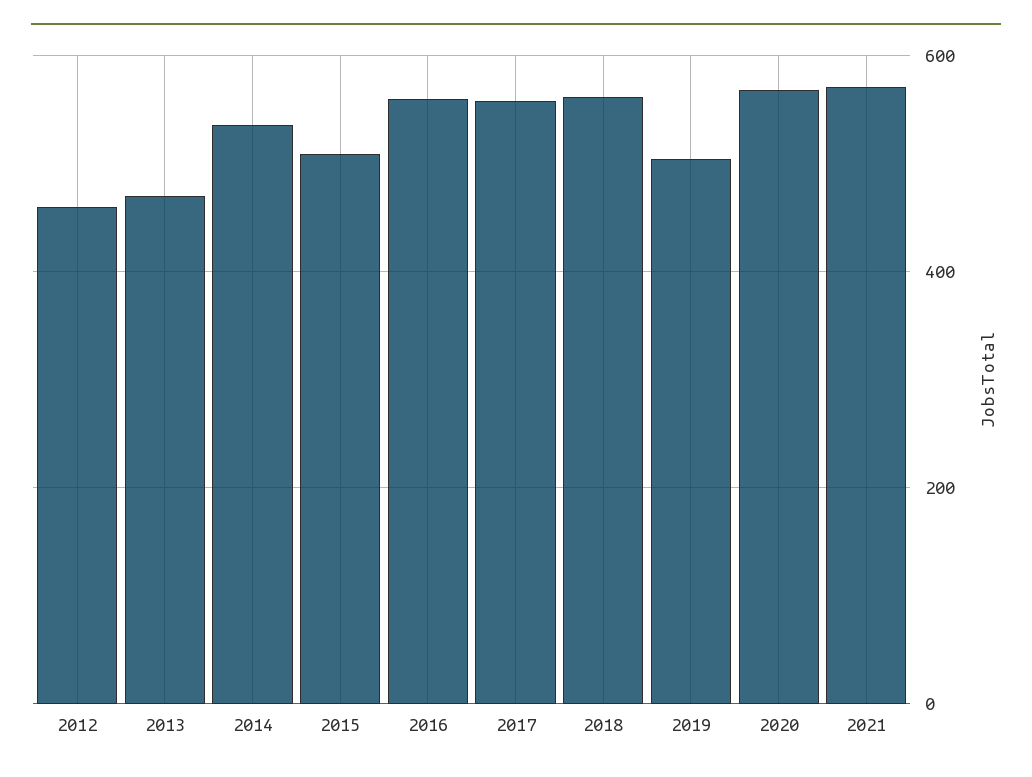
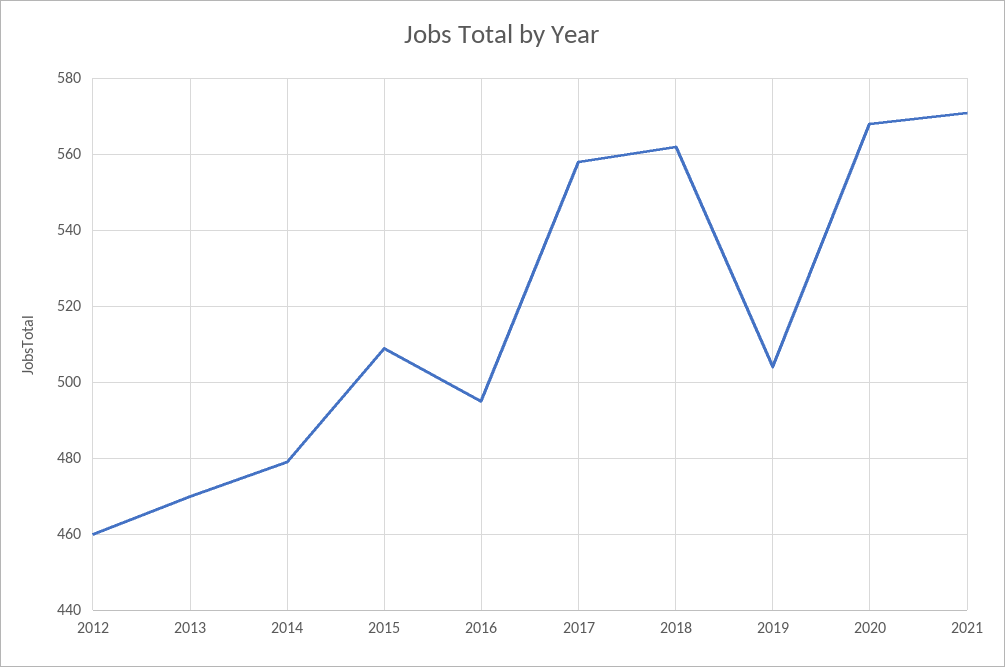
2014: 540 -> 480
2016: 560 -> 495

